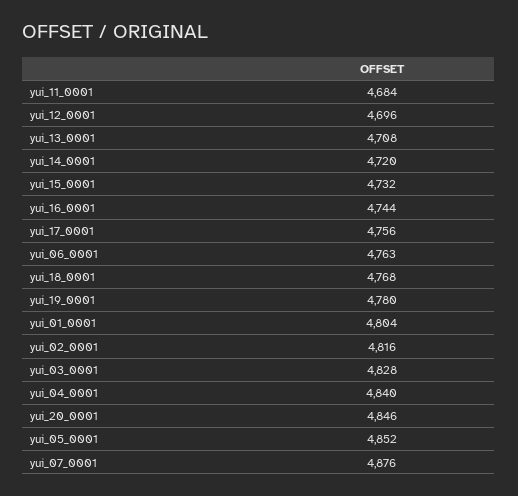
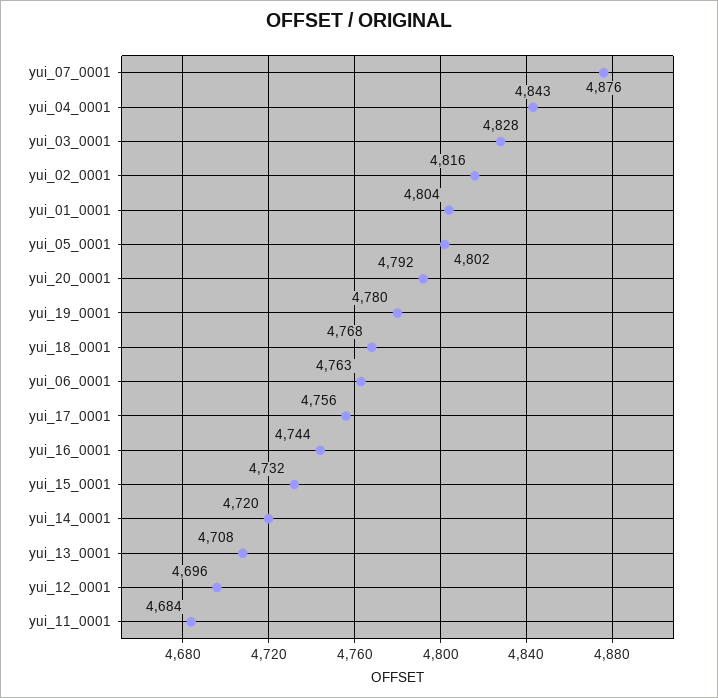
yui_04_0001: 4840 -> 4843
yui_20_0001: 4846 -> 4792
yui_05_0001: 4852 -> 4802

